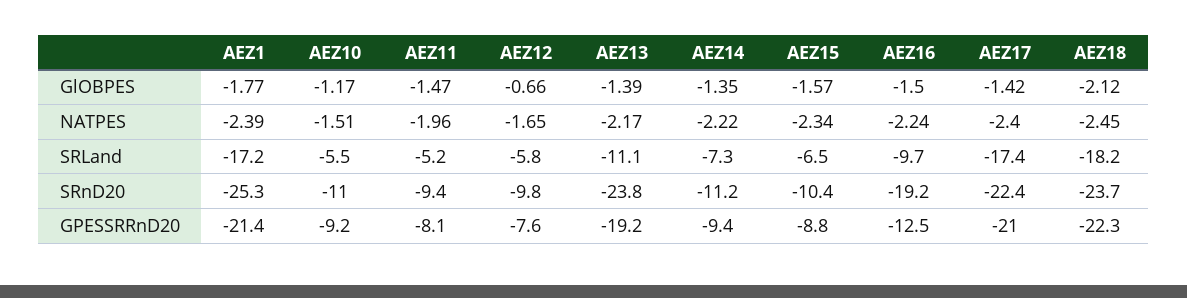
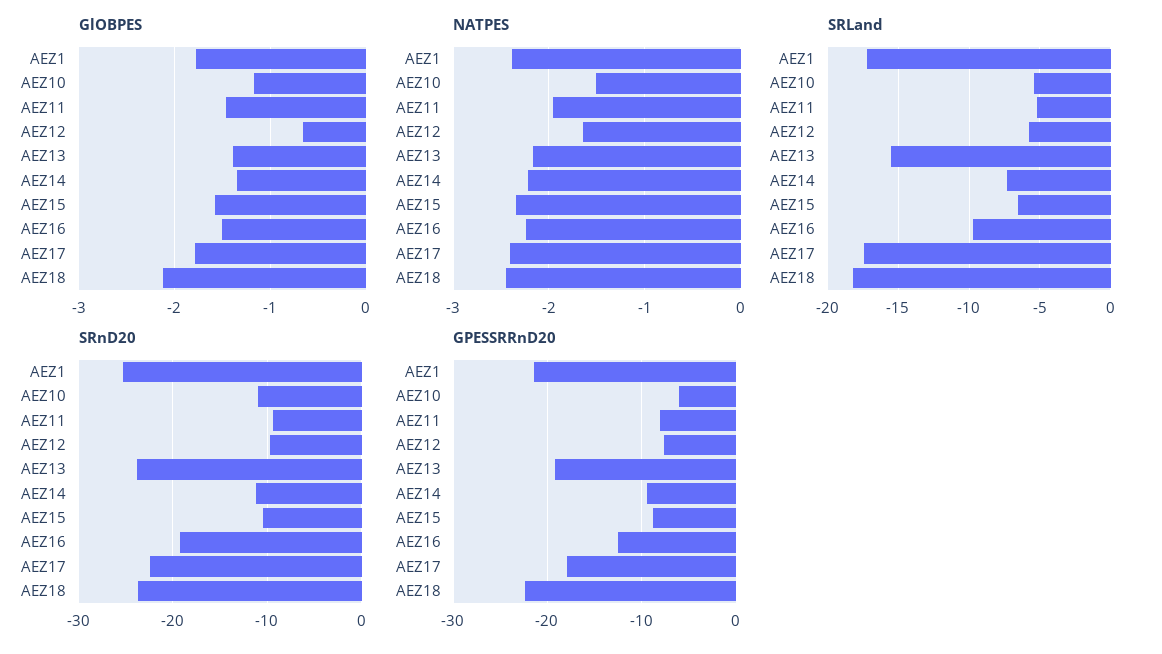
GlOBPES, AEZ17: -1.42 -> -1.8
SRLand, AEZ13: -11.1 -> -15.5
GPESSRRnD20, AEZ10: -9.2 -> -6
GPESSRRnD20, AEZ17: -21 -> -18

